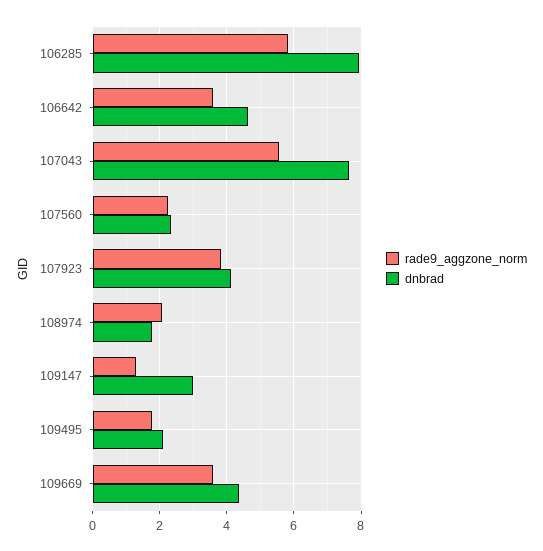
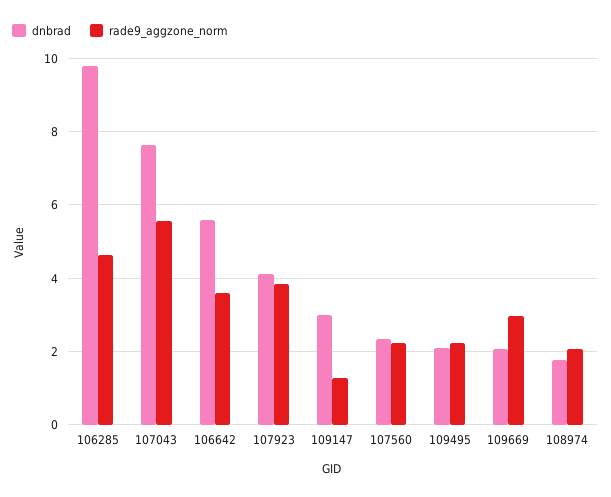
rade9_aggzone_norm, 106285: 5.8 -> 4.6
dnbrad, 106285: 8 -> 9.8
dnbrad, 106642: 4.6 -> 5.6
rade9_aggzone_norm, 109495: 1.8 -> 2.2
rade9_aggzone_norm, 109669: 3.6 -> 3
dnbrad, 109669: 4.4 -> 2

